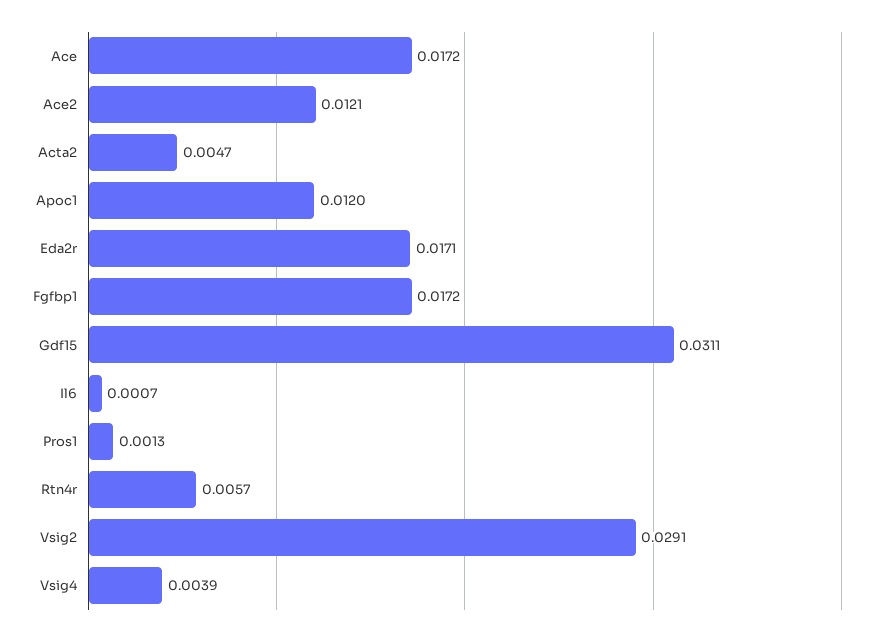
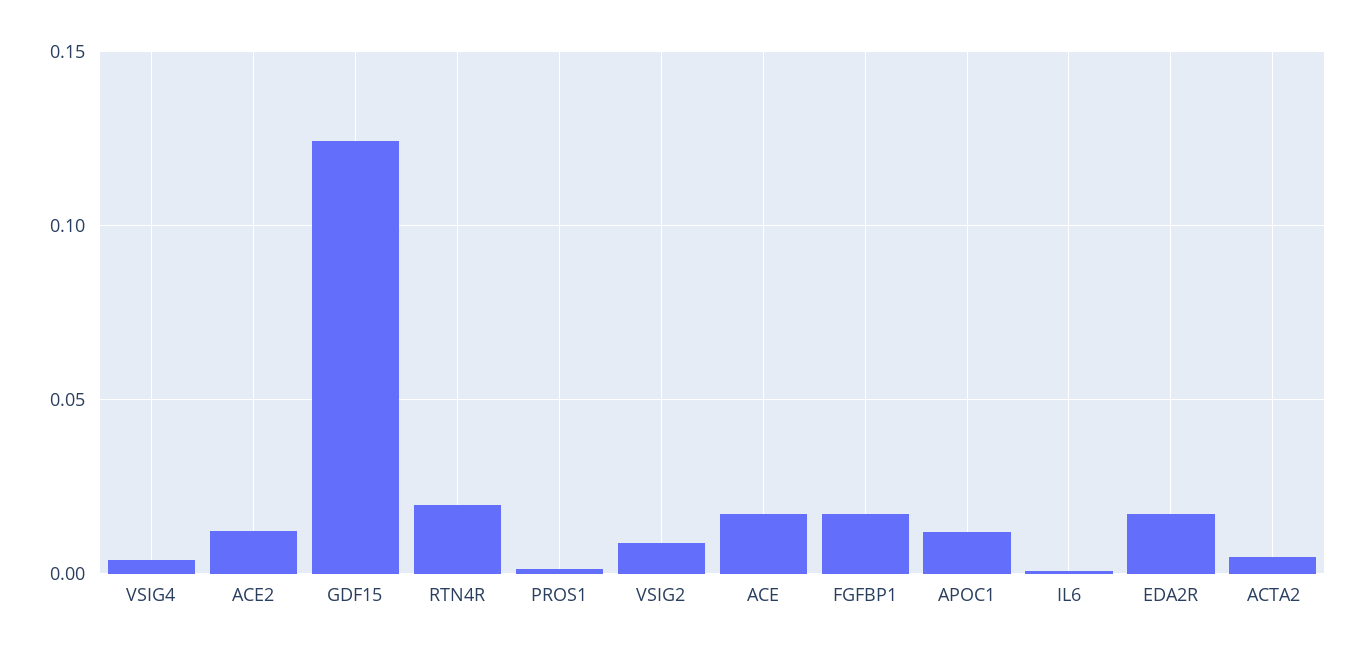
Gdf15: 0.0311 -> 0.125
Rtn4r: 0.0057 -> 0.02
Vsig2: 0.0291 -> 0.01

